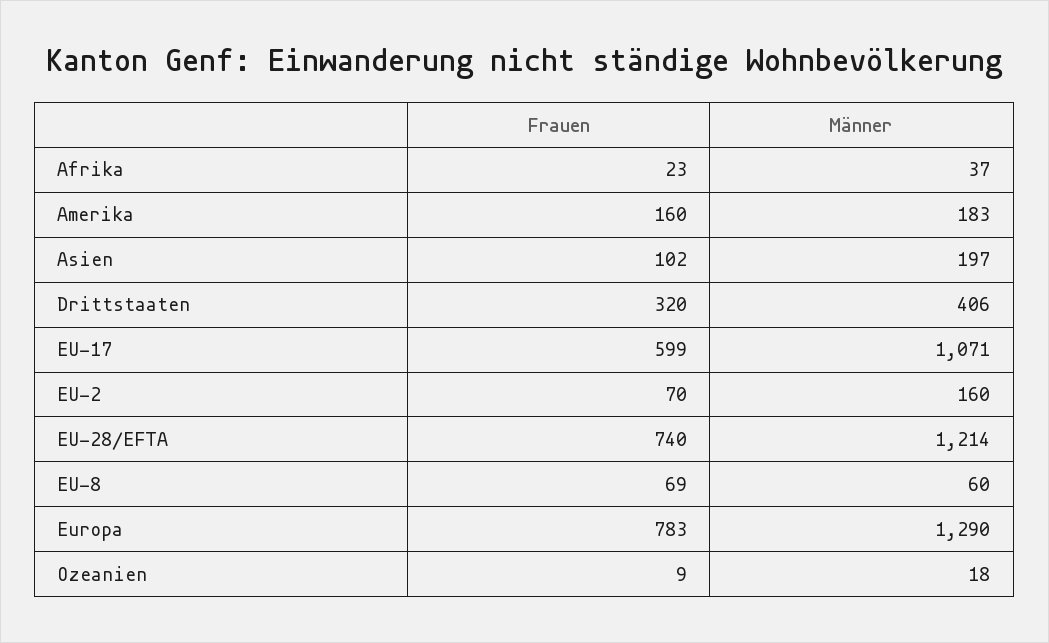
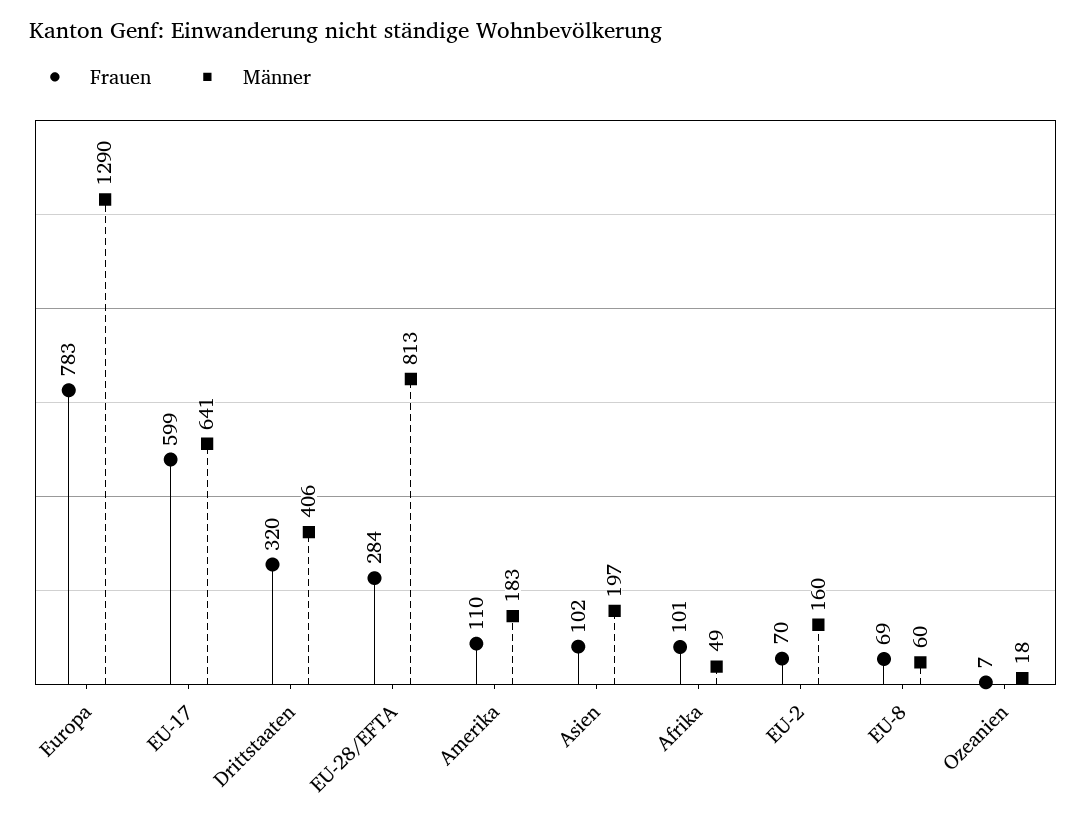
Frauen, Afrika: 23 -> 101
Männer, Afrika: 37 -> 49
Frauen, Amerika: 160 -> 110
Männer, EU-17: 1071 -> 641
Frauen, EU-28/EFTA: 740 -> 284
Männer, EU-28/EFTA: 1214 -> 813
Frauen, Ozeanien: 9 -> 7

